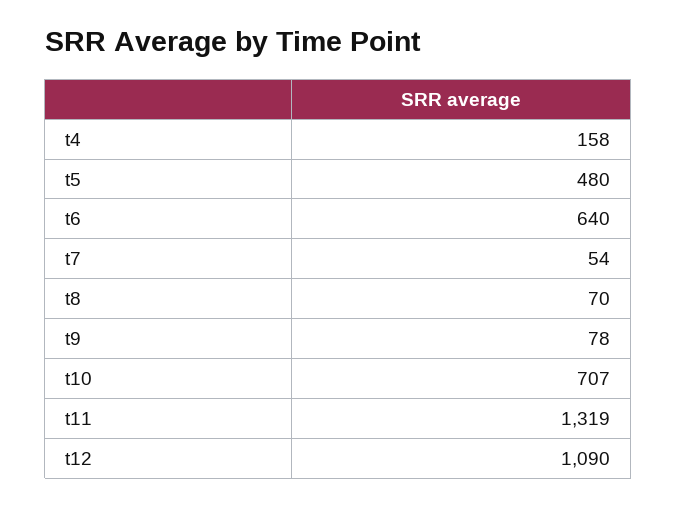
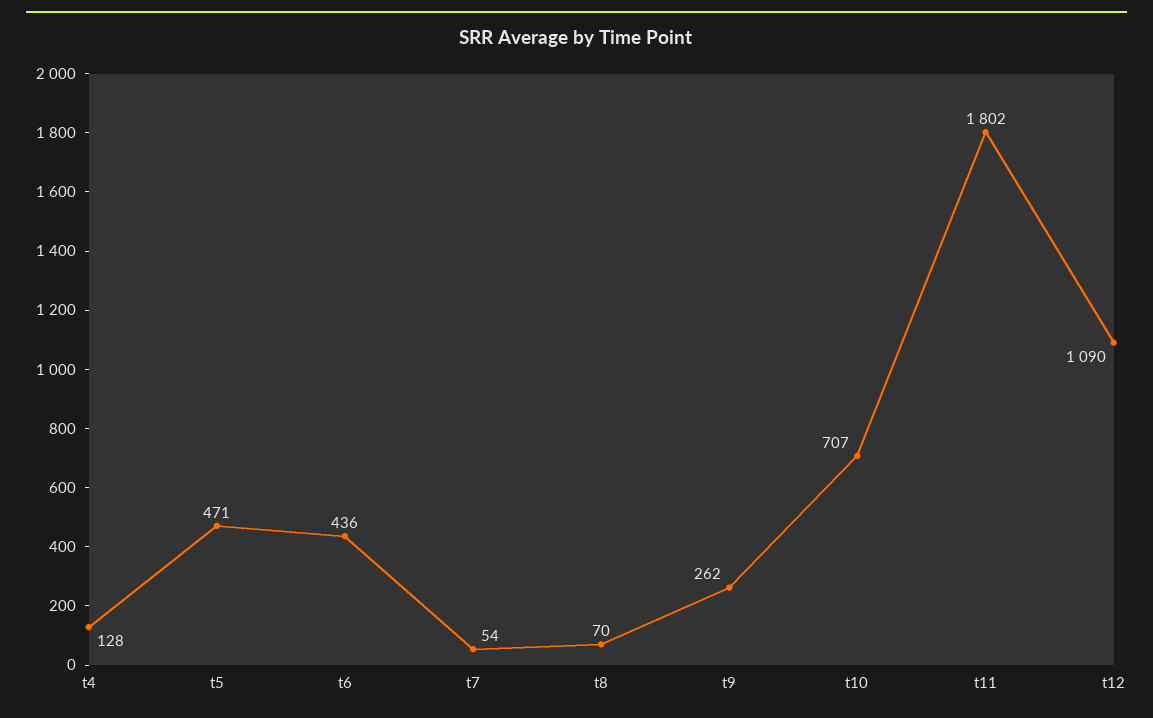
t4: 158 -> 128
t5: 480 -> 471
t6: 640 -> 436
t9: 78 -> 262
t11: 1319 -> 1802

